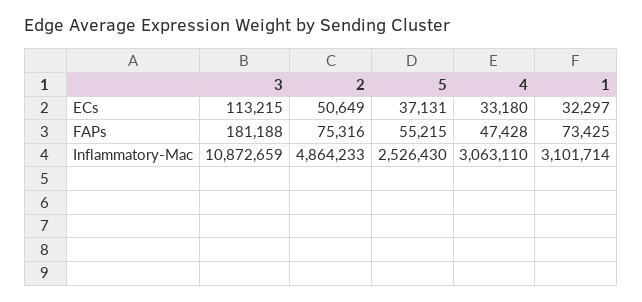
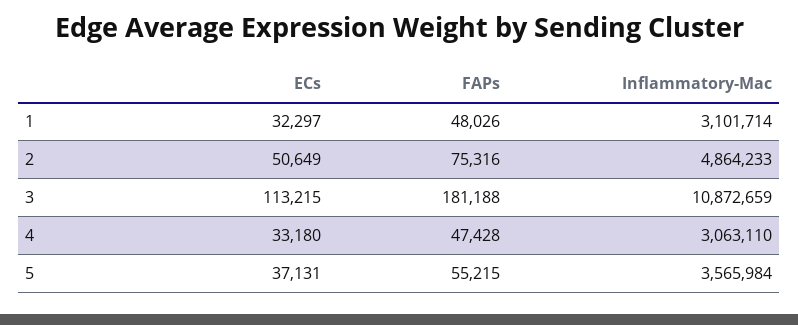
1, FAPs: 73425 -> 48026
5, Inflammatory-Mac: 2526430 -> 3565984

